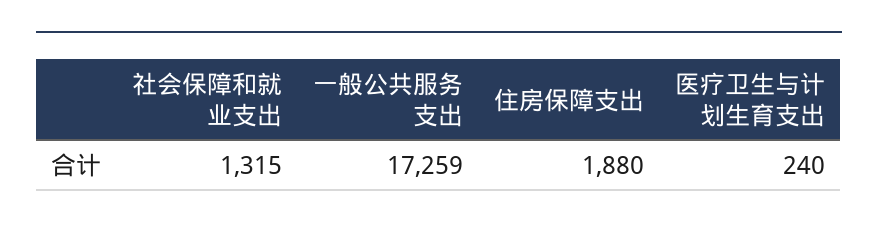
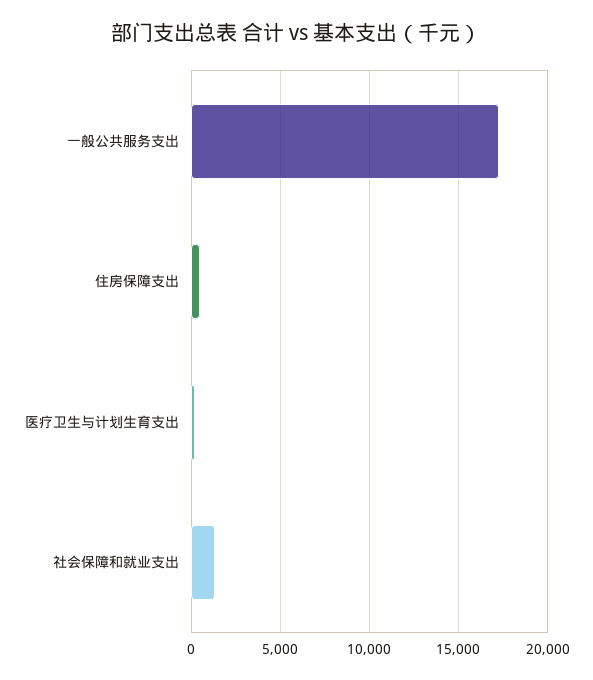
住房保障支出: 1880 -> 500

